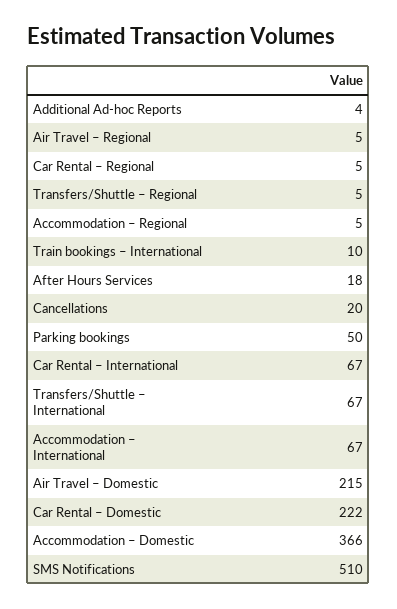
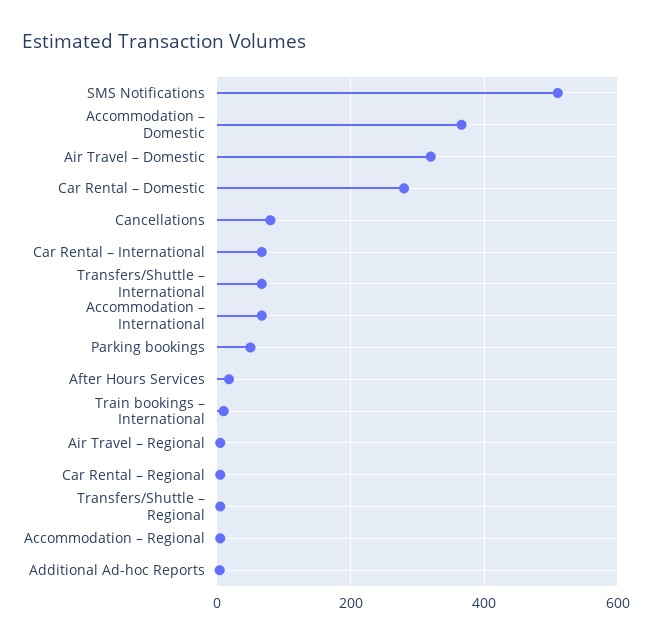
Cancellations: 20 -> 80
Air Travel – Domestic: 215 -> 320
Car Rental – Domestic: 222 -> 280

